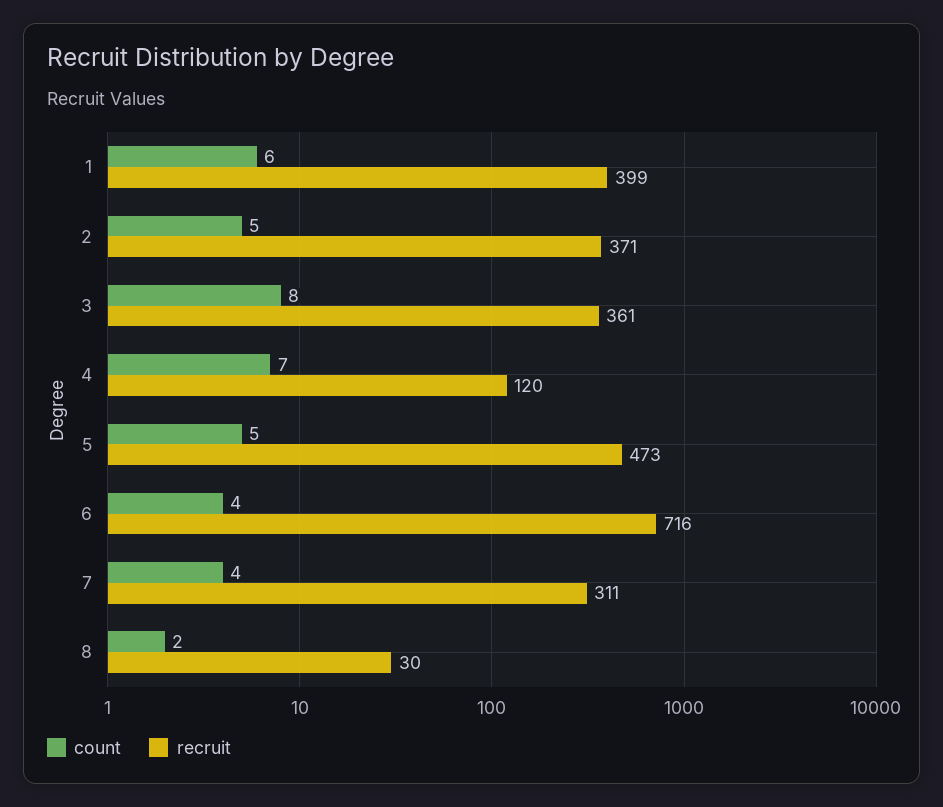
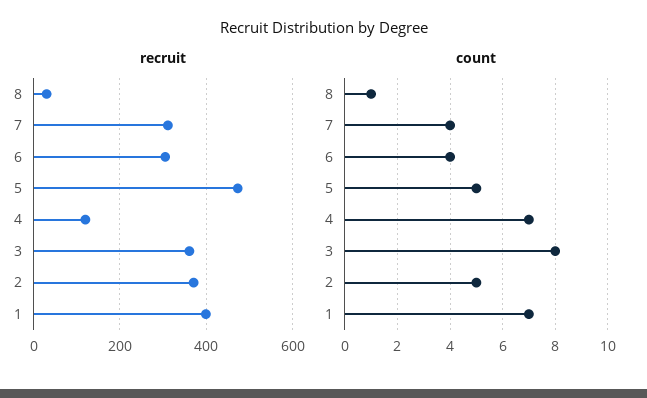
count, 1: 6 -> 7
recruit, 6: 716 -> 300
count, 8: 2 -> 1

